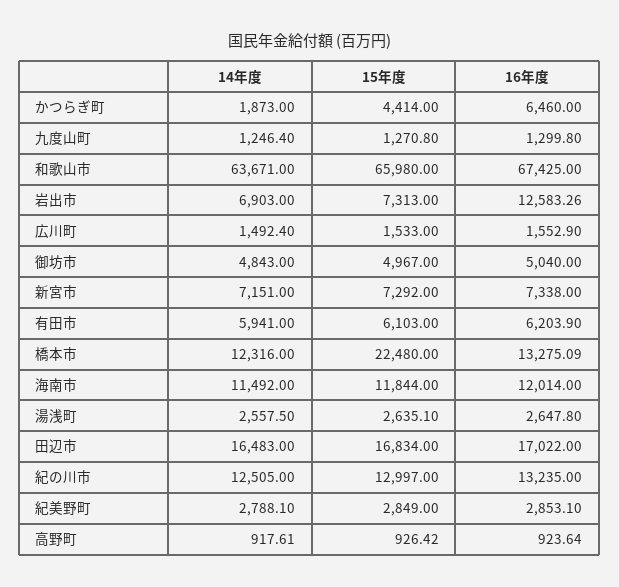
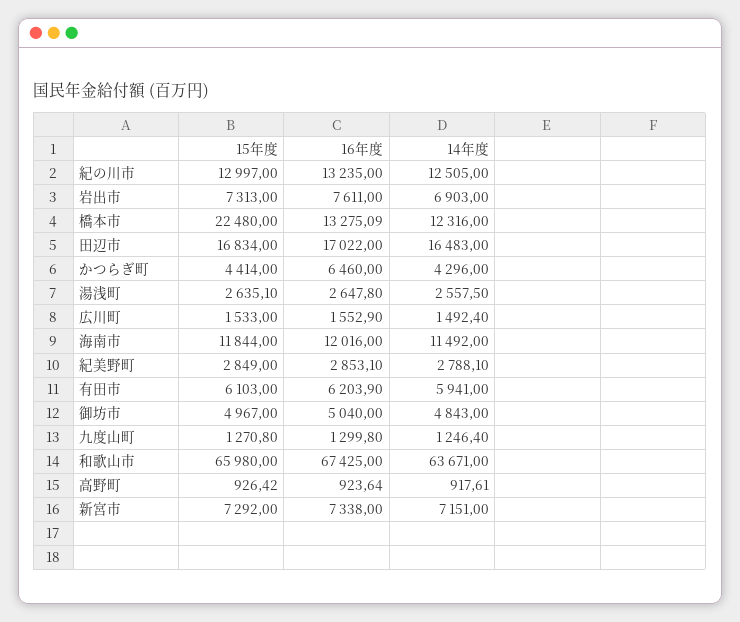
14年度, かつらぎ町: 1873 -> 4296
16年度, 岩出市: 12583.26 -> 7611
16年度, 海南市: 12014 -> 12016

